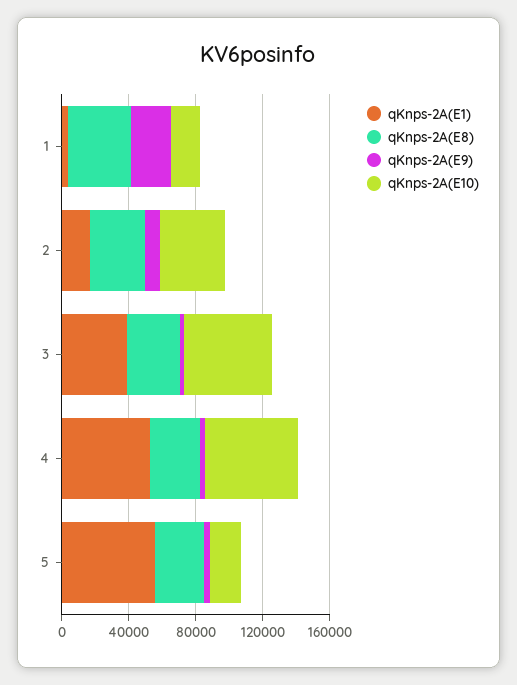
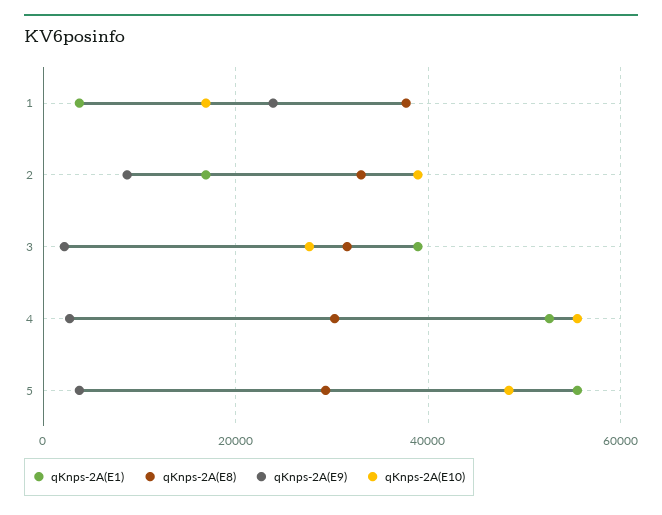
qKnps-2A(E10), 3: 50000 -> 28000
qKnps-2A(E10), 5: 20000 -> 48000

